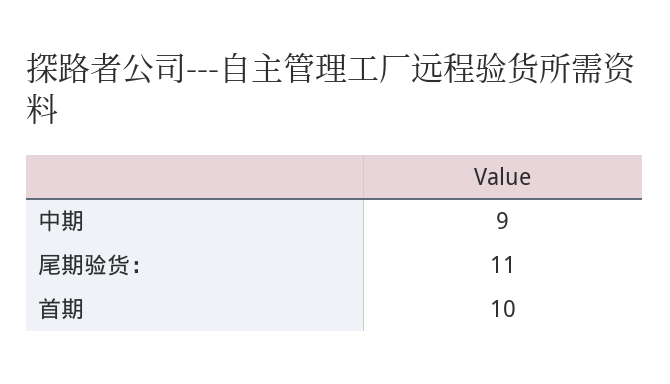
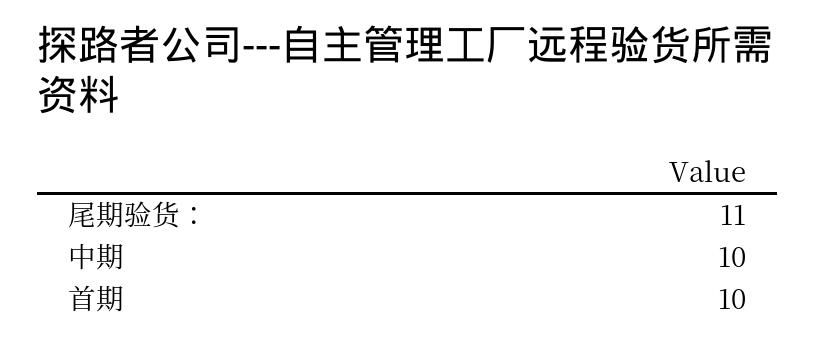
中期: 9 -> 10

